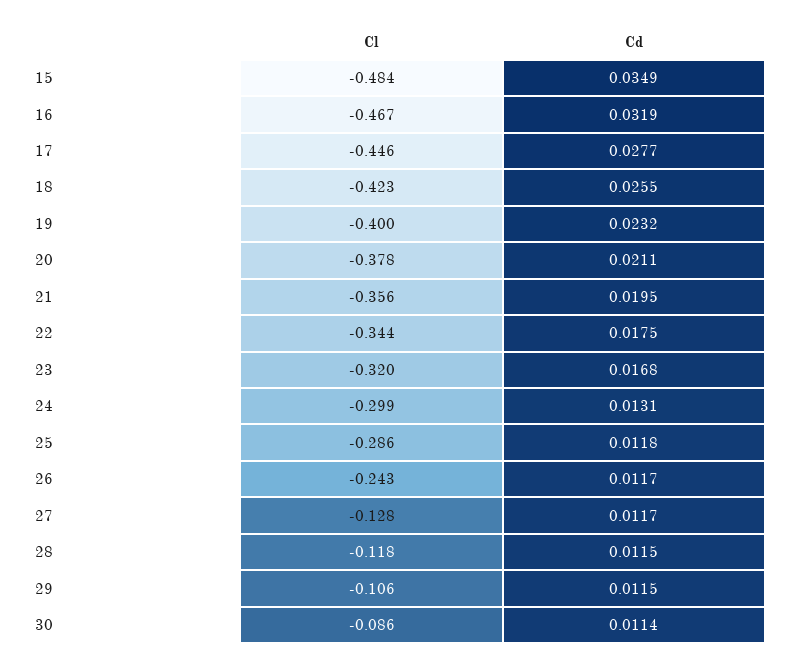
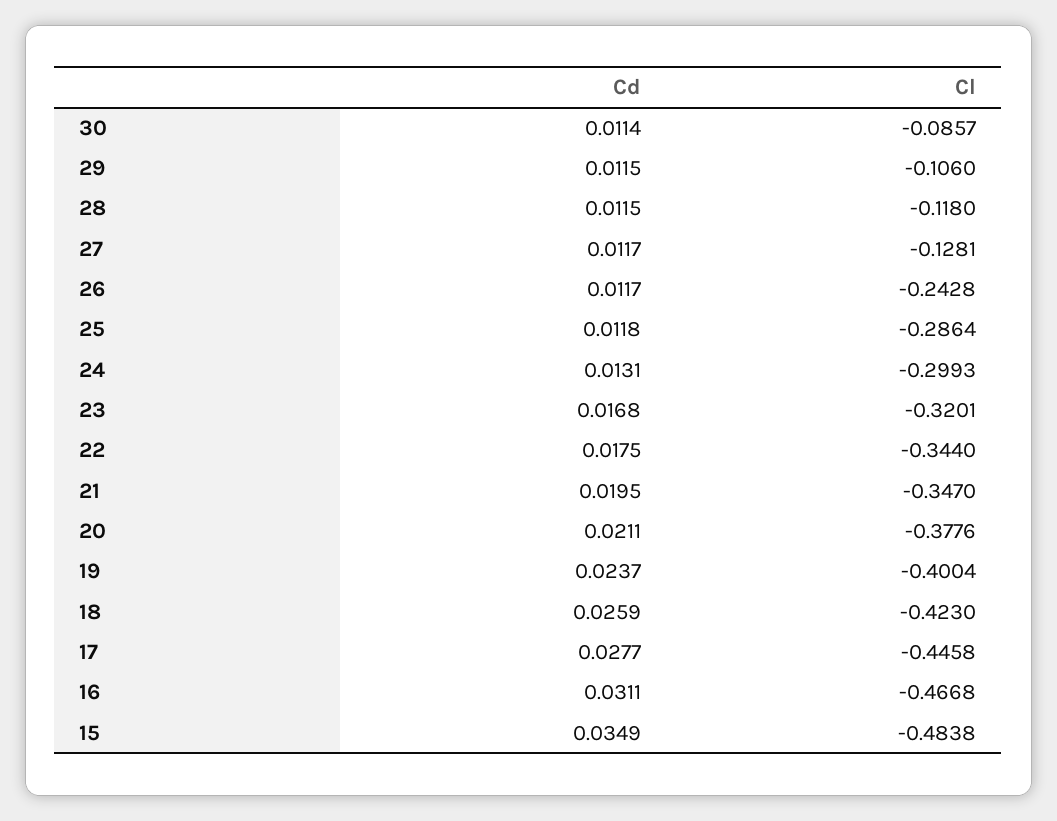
Cd, 16: 0.0319 -> 0.0311
Cd, 18: 0.0255 -> 0.0259
Cd, 19: 0.0232 -> 0.0237
Cl, 21: -0.356 -> -0.347

